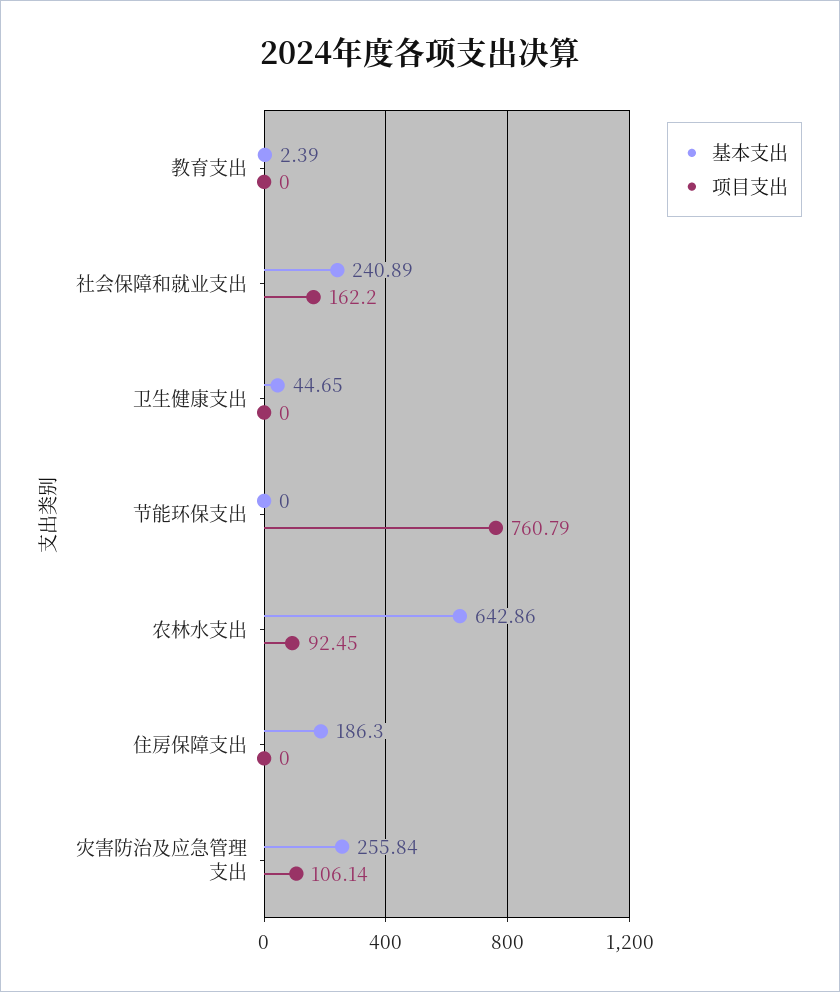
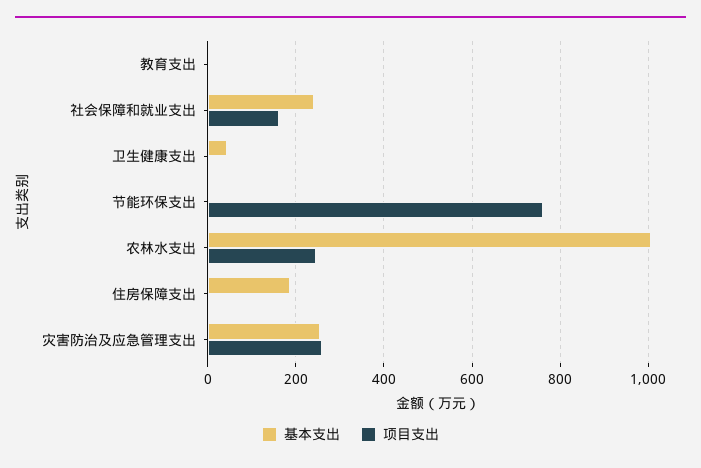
基本支出, 农林水支出: 642.86 -> 1000
项目支出, 农林水支出: 92.45 -> 240
项目支出, 灾害防治及应急管理支出: 106.14 -> 260

